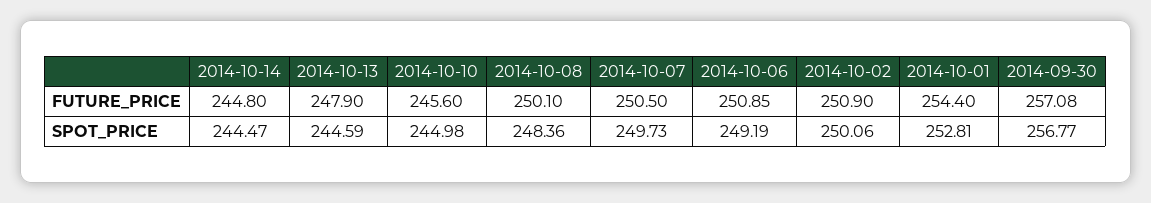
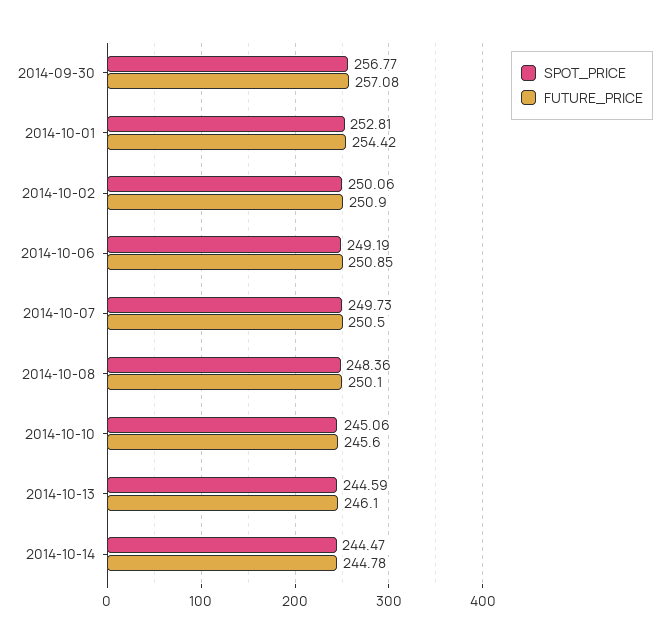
FUTURE_PRICE, 2014-10-14: 244.8 -> 244.78
FUTURE_PRICE, 2014-10-13: 247.9 -> 246.1
FUTURE_PRICE, 2014-10-01: 254.4 -> 254.42
SPOT_PRICE, 2014-10-10: 244.98 -> 245.06

